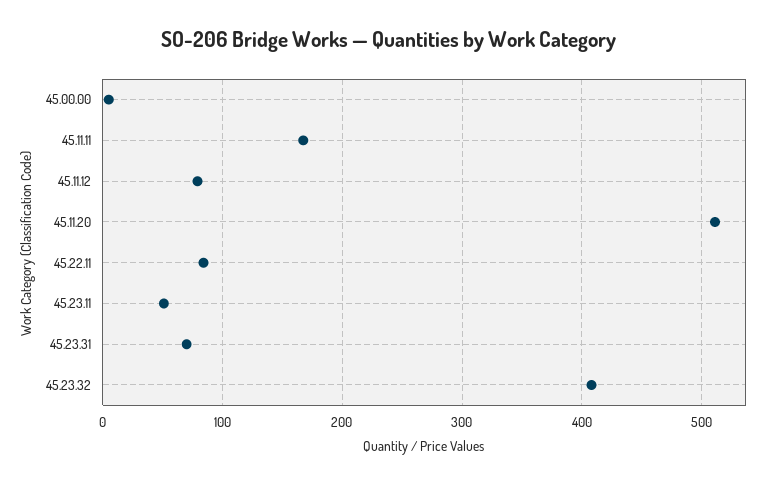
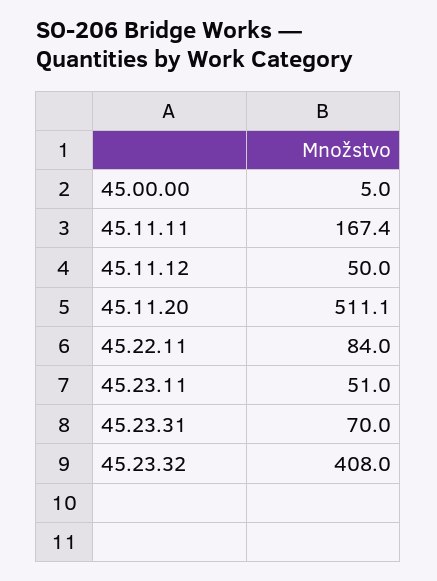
45.11.12: 80 -> 50

